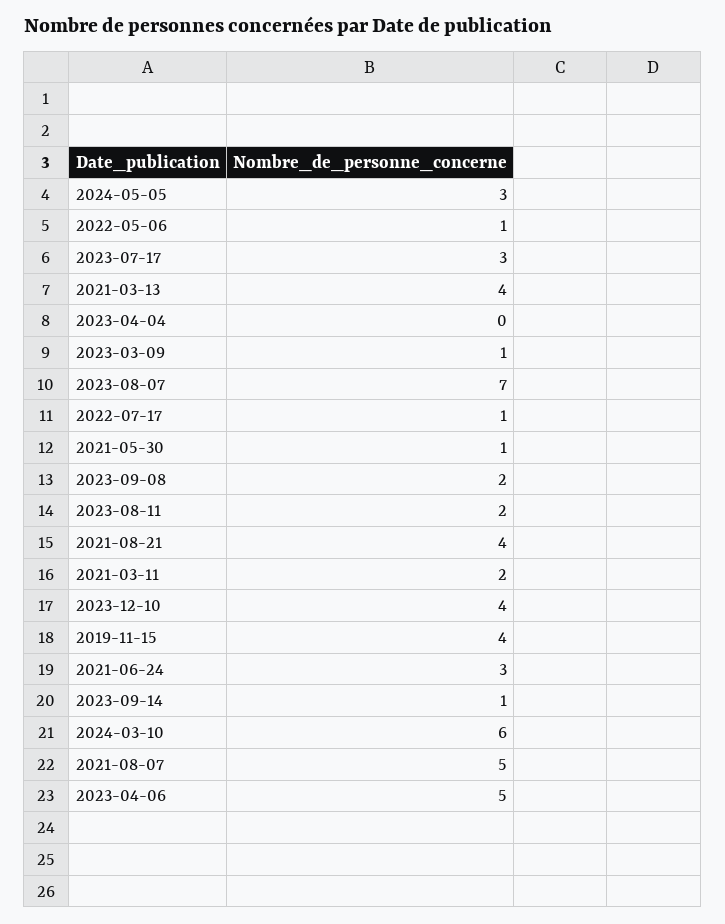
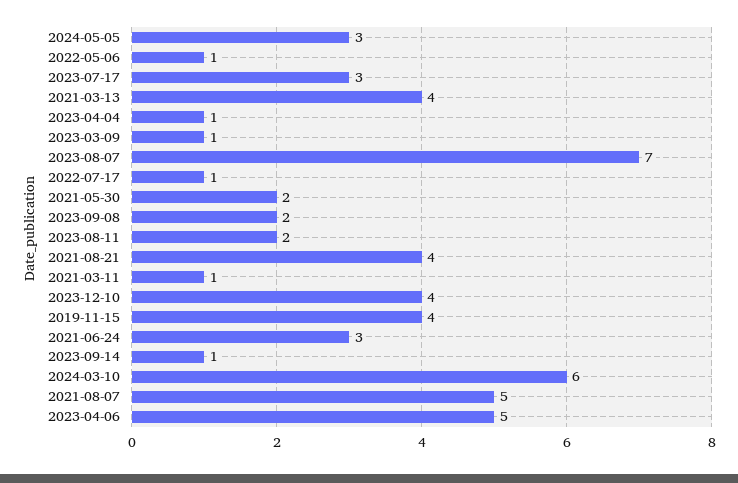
2023-04-04: 0 -> 1
2021-05-30: 1 -> 2
2021-03-11: 2 -> 1

